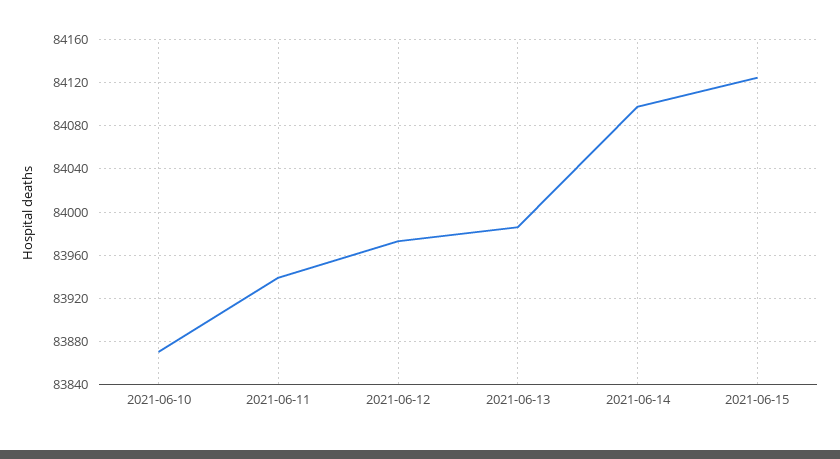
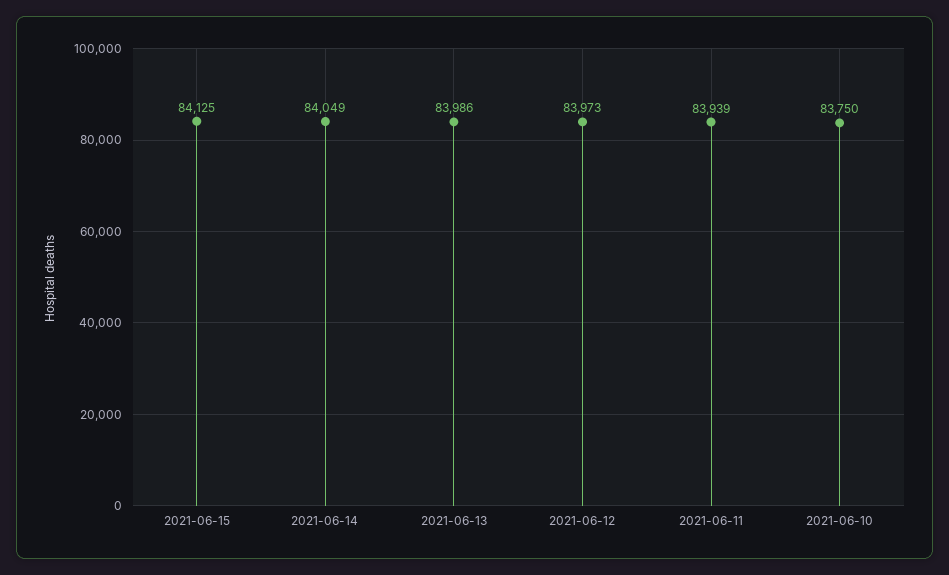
2021-06-10: 83870 -> 83750
2021-06-14: 84100 -> 84049

